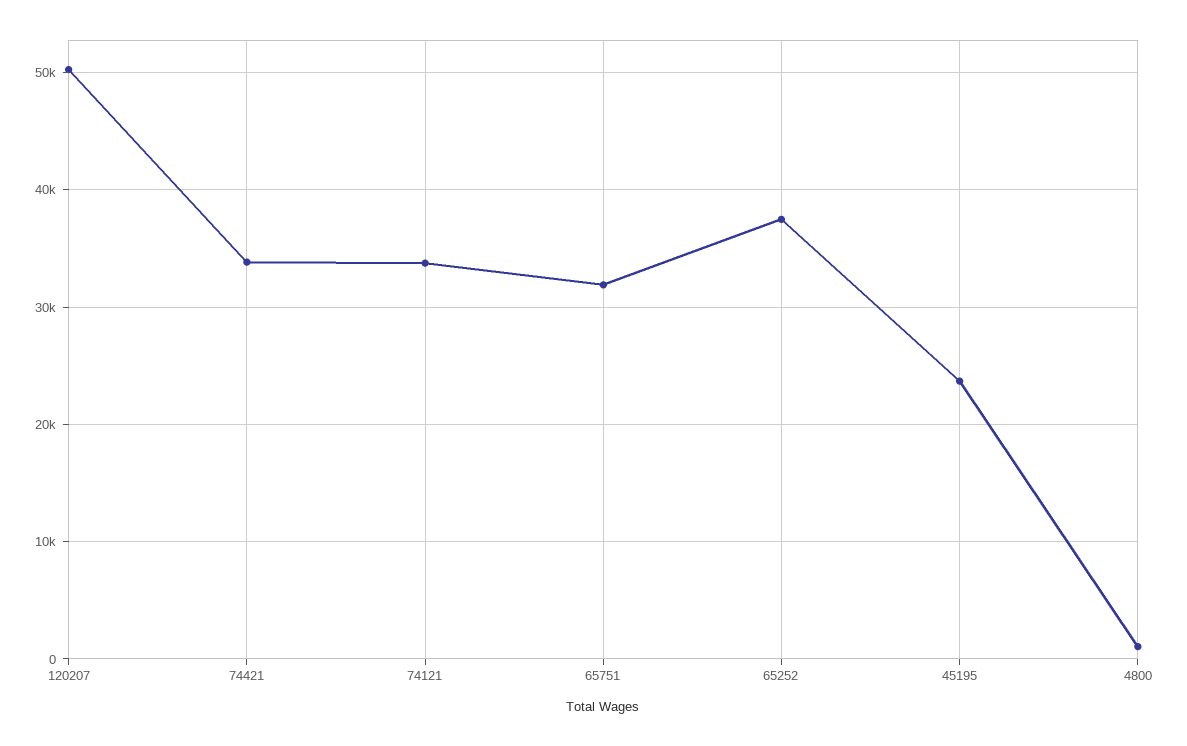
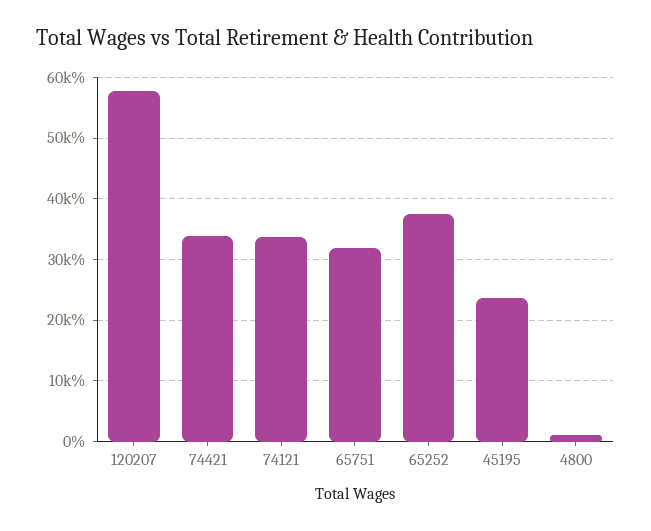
120207: 50000 -> 58000

